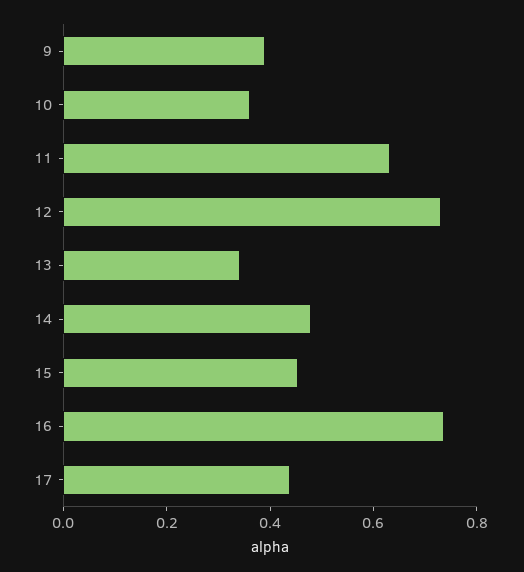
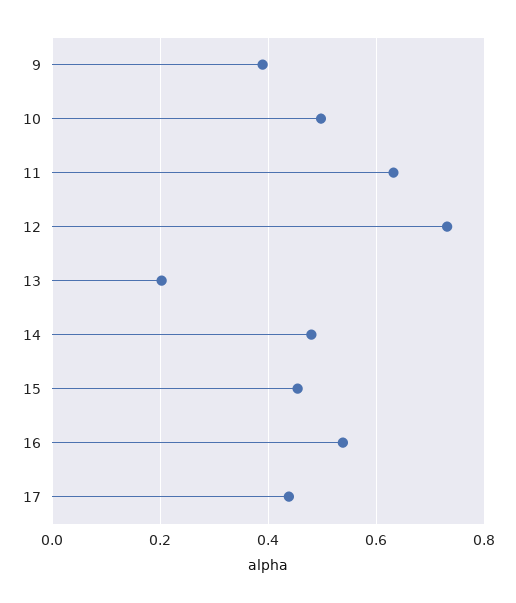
10: 0.35 -> 0.5
13: 0.35 -> 0.2
16: 0.75 -> 0.54

